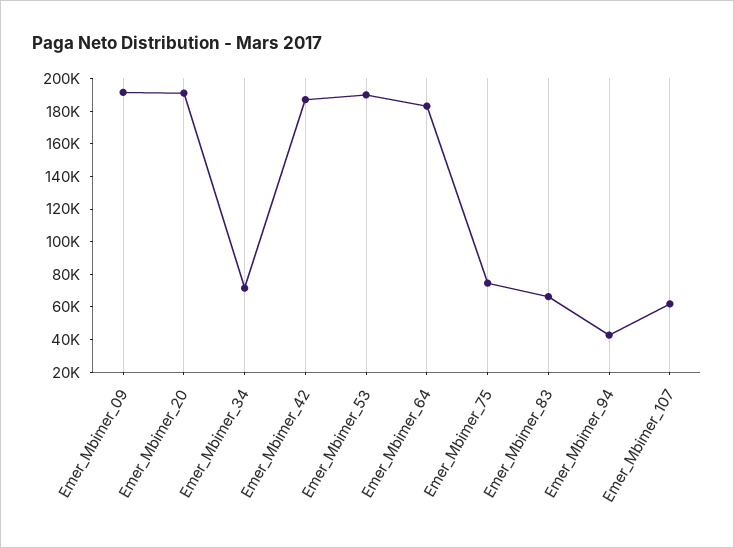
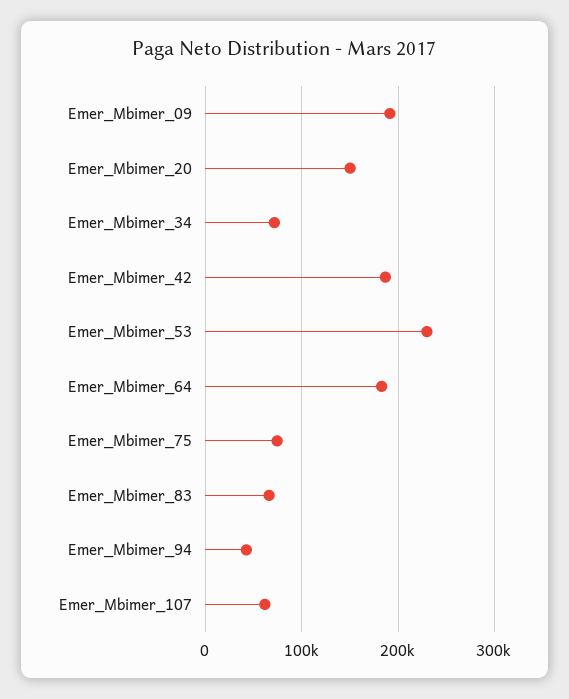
Emer_Mbimer_20: 190000 -> 150000
Emer_Mbimer_53: 190000 -> 230000

